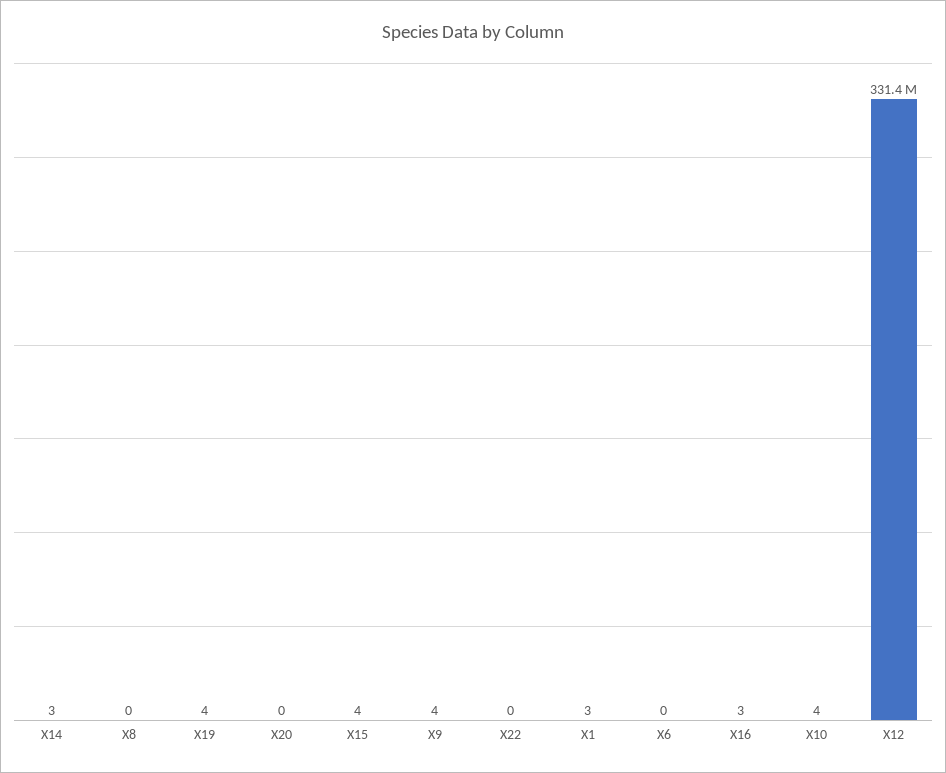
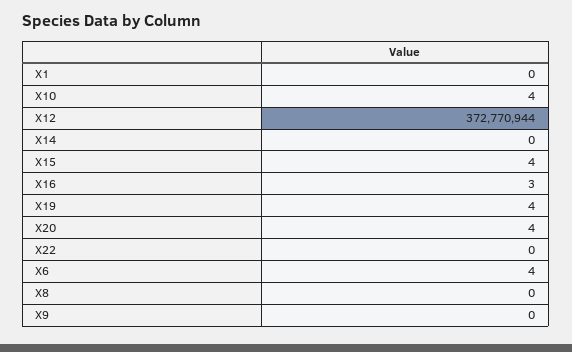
X14: 3 -> 0
X20: 0 -> 4
X9: 4 -> 0
X1: 3 -> 0
X6: 0 -> 4
X12: 331400000 -> 372770944

